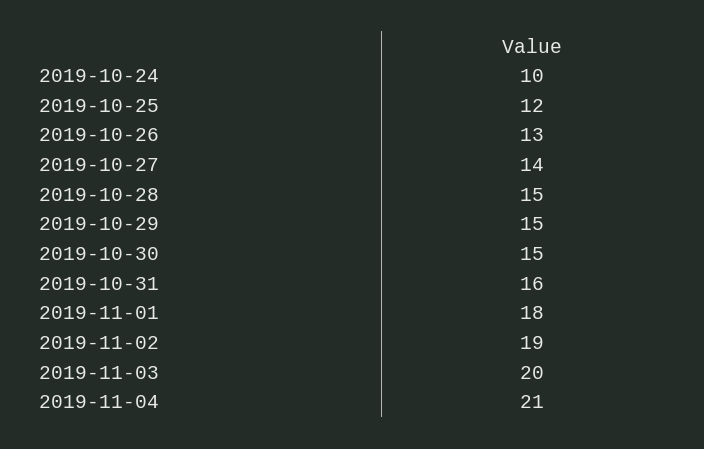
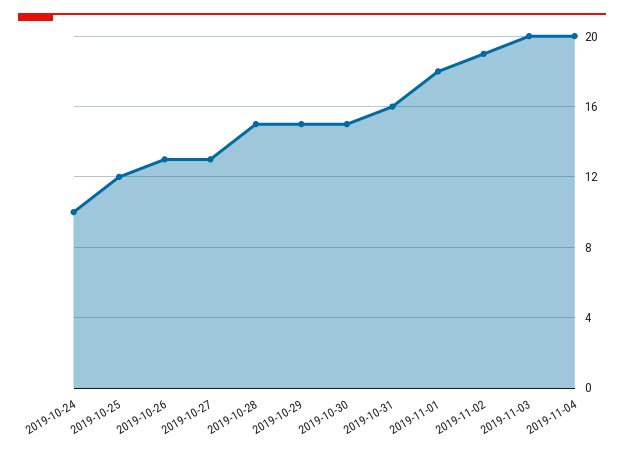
2019-10-27: 14 -> 13
2019-11-04: 21 -> 20

